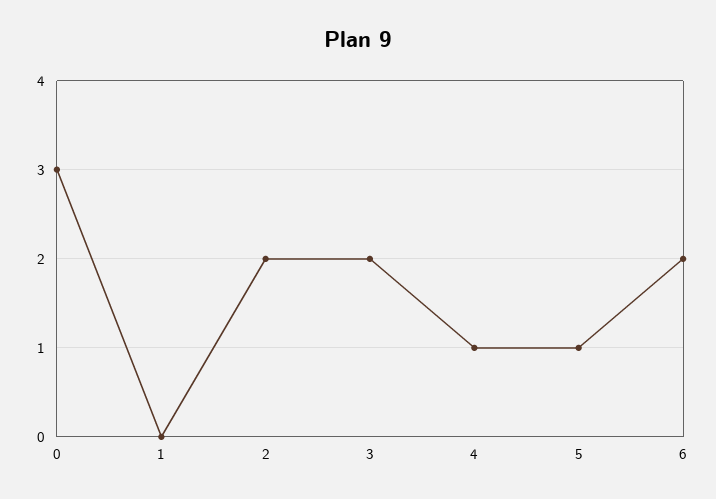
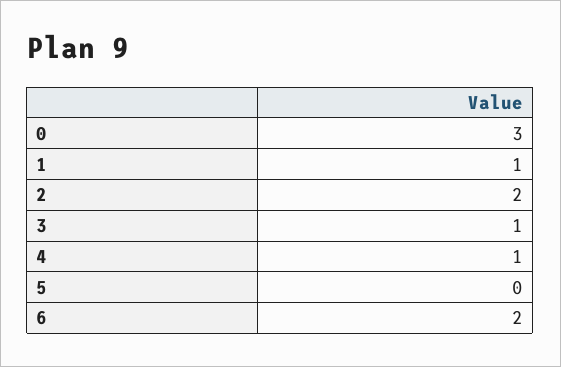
1: 0 -> 1
3: 2 -> 1
5: 1 -> 0

